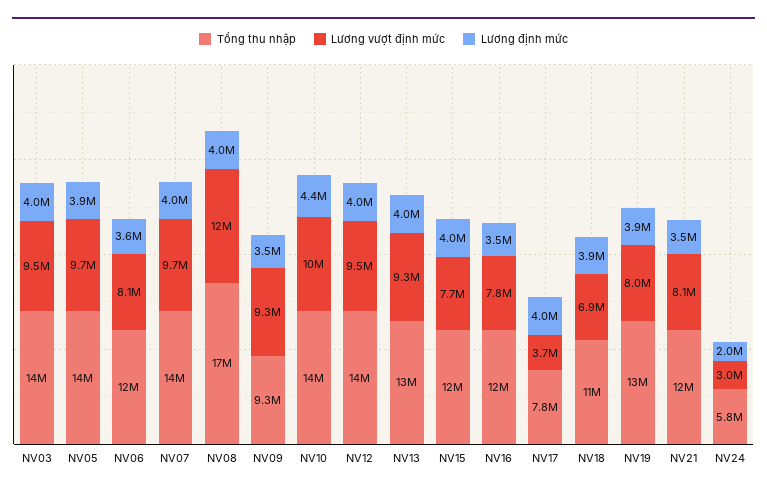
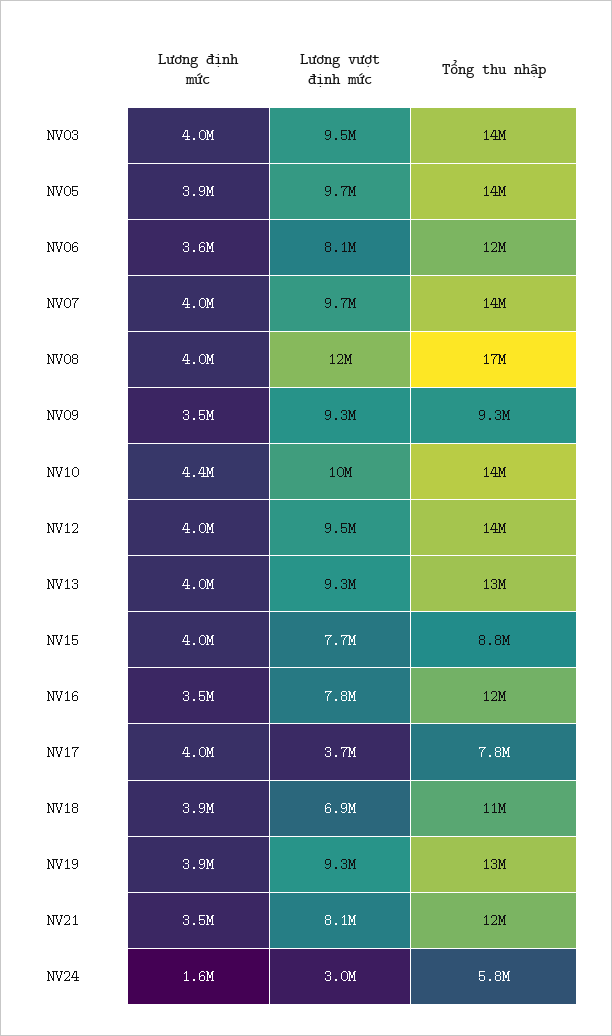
Tổng thu nhập, NV15: 12000000 -> 8800000
Lương vượt định mức, NV19: 8000000 -> 9300000
Lương định mức, NV24: 2000000 -> 1600000

